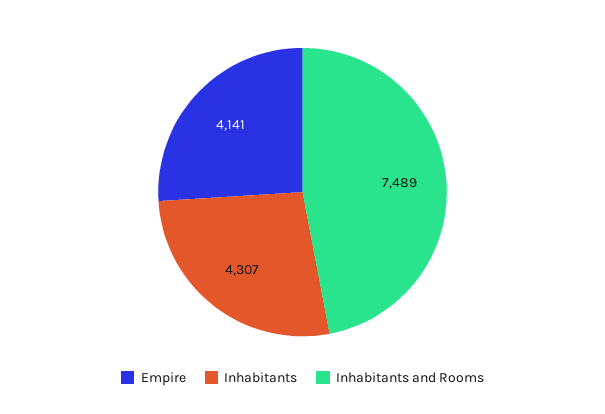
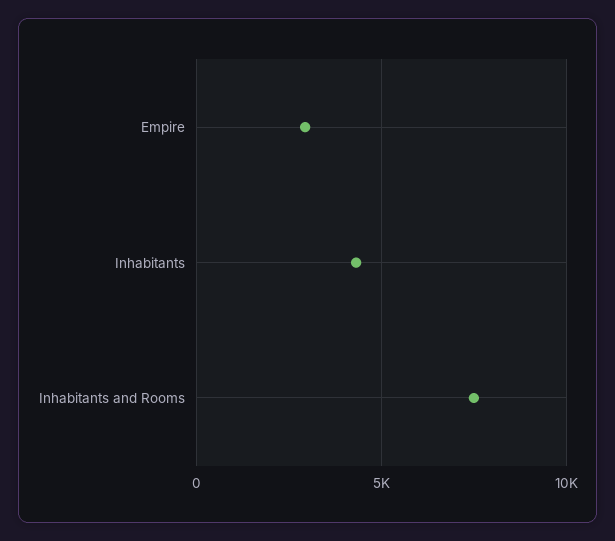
Empire: 4141 -> 3000

